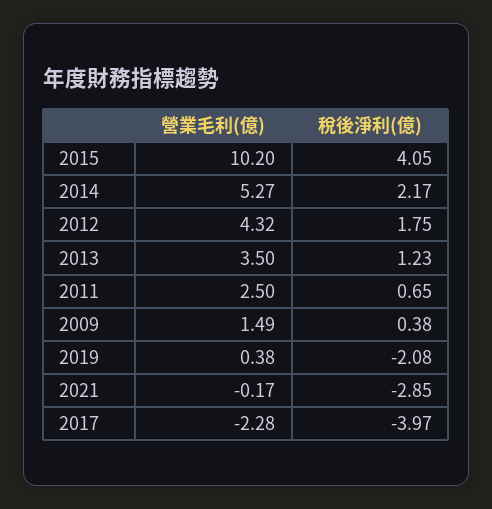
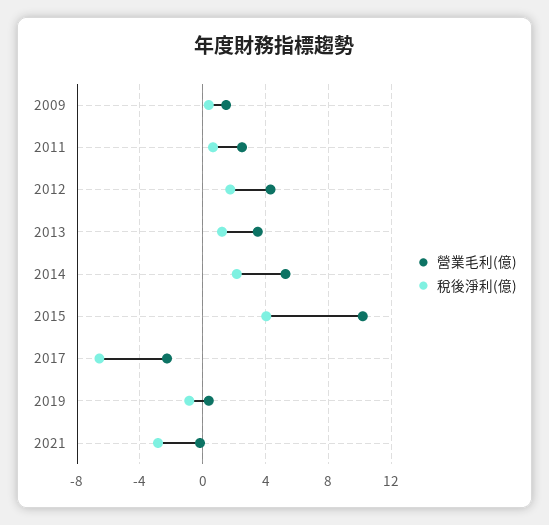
稅後淨利(億), 2019: -2.08 -> -1
稅後淨利(億), 2017: -3.97 -> -6.5

